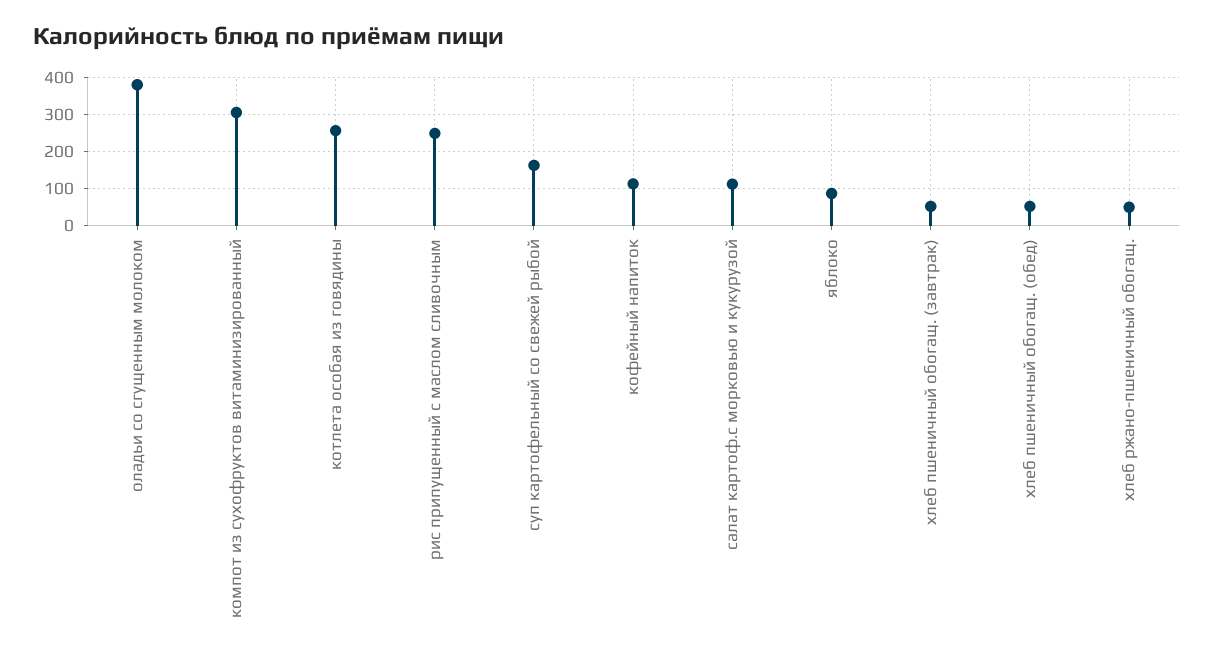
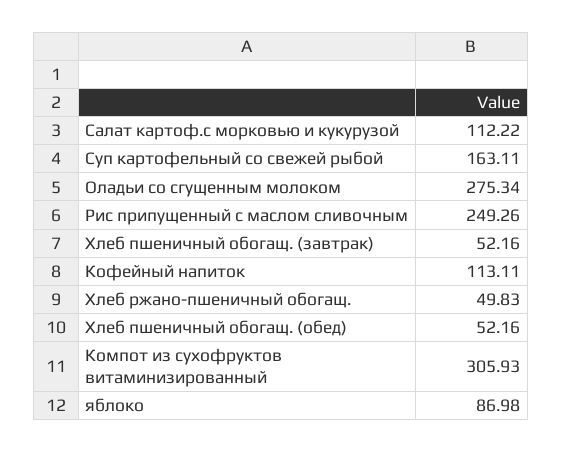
оладьи со сгущенным молоком: 380 -> 275.34
котлета особая из говядины: 260 -> none

